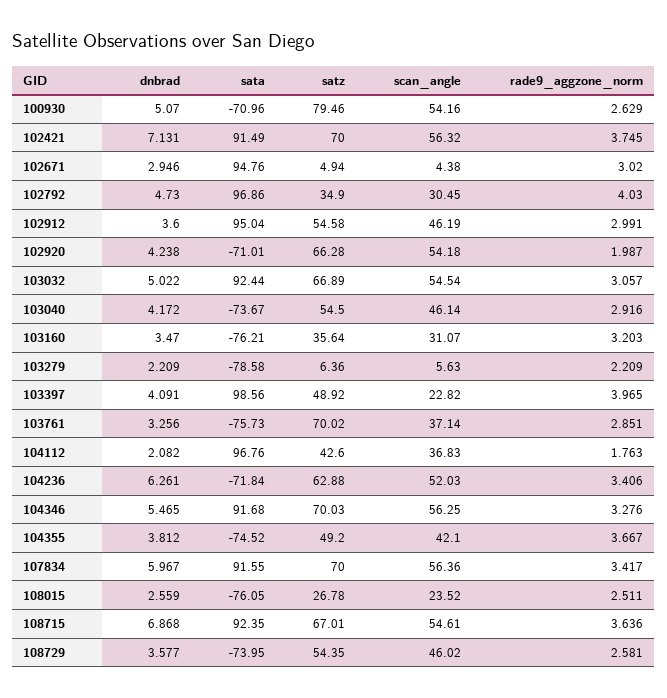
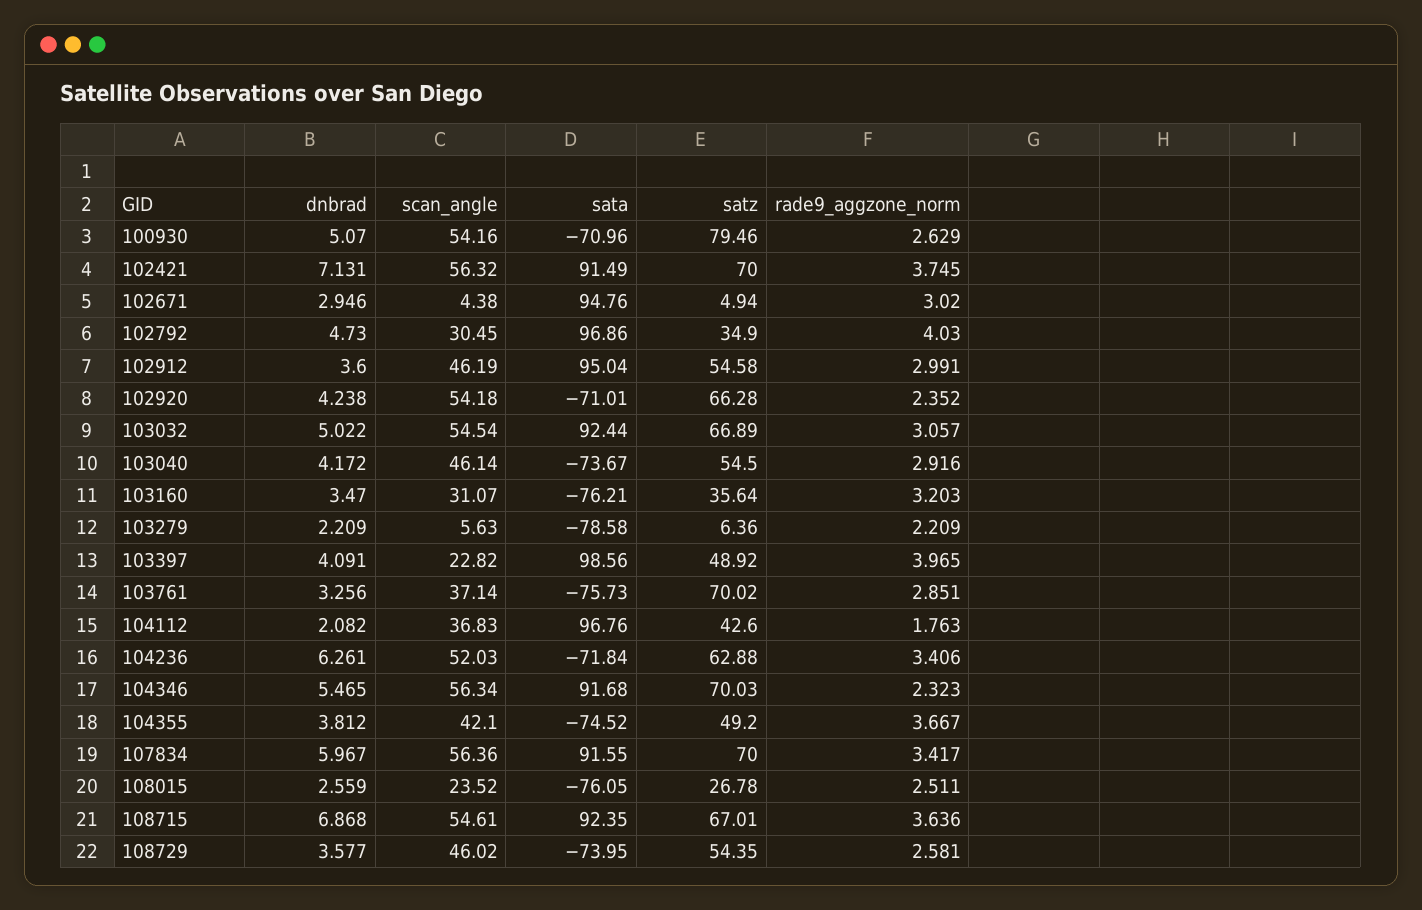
rade9_aggzone_norm, 102920: 1.987 -> 2.352
scan_angle, 104346: 56.25 -> 56.34
rade9_aggzone_norm, 104346: 3.276 -> 2.323

